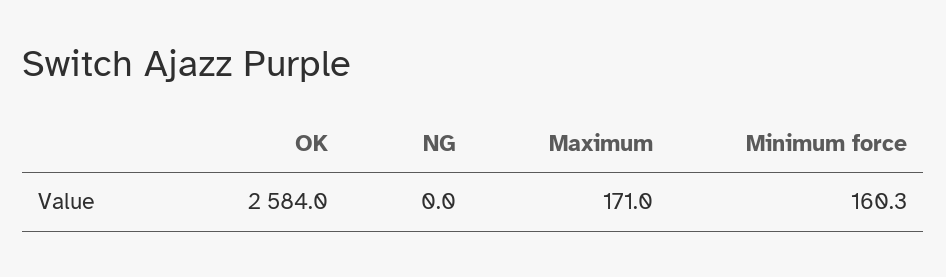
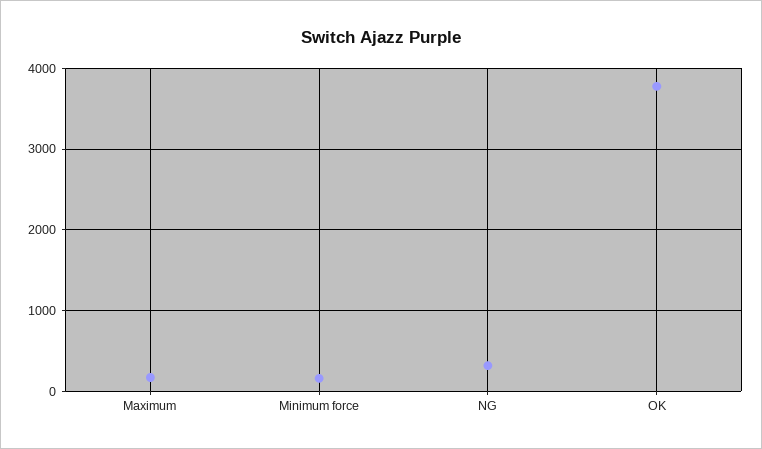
OK: 2584 -> 3800
NG: 0 -> 300

